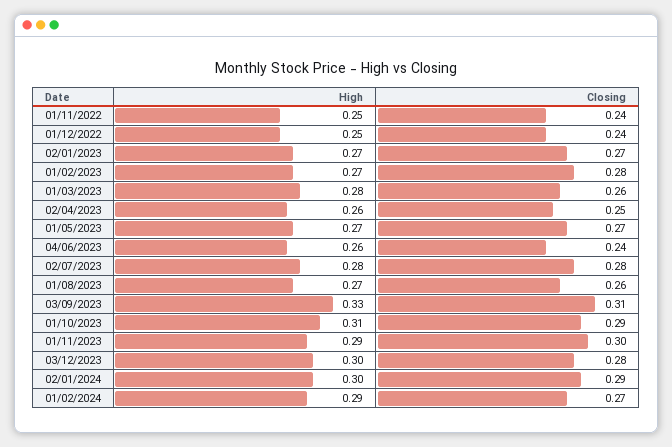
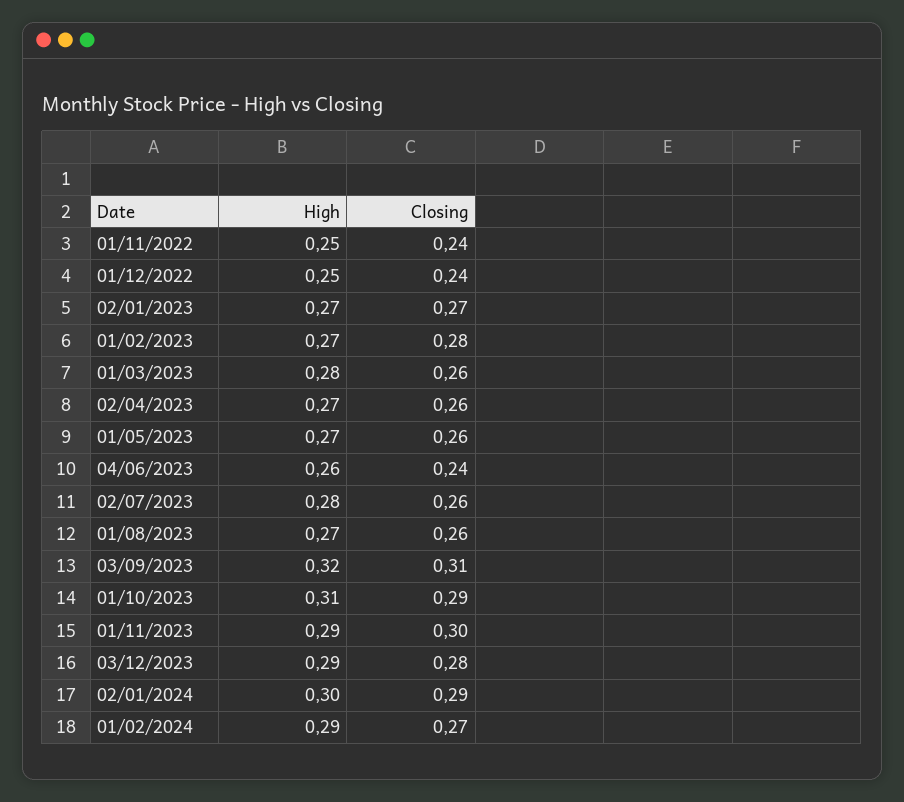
High, 02/04/2023: 0.26 -> 0.27
Closing, 02/04/2023: 0.25 -> 0.26
Closing, 01/05/2023: 0.27 -> 0.26
Closing, 02/07/2023: 0.28 -> 0.26
High, 03/09/2023: 0.33 -> 0.32
High, 03/12/2023: 0.3 -> 0.29

